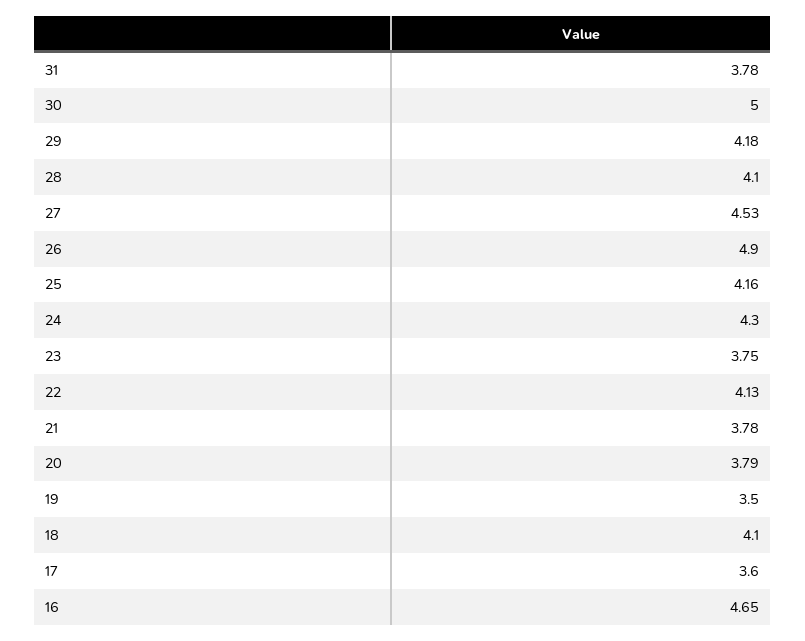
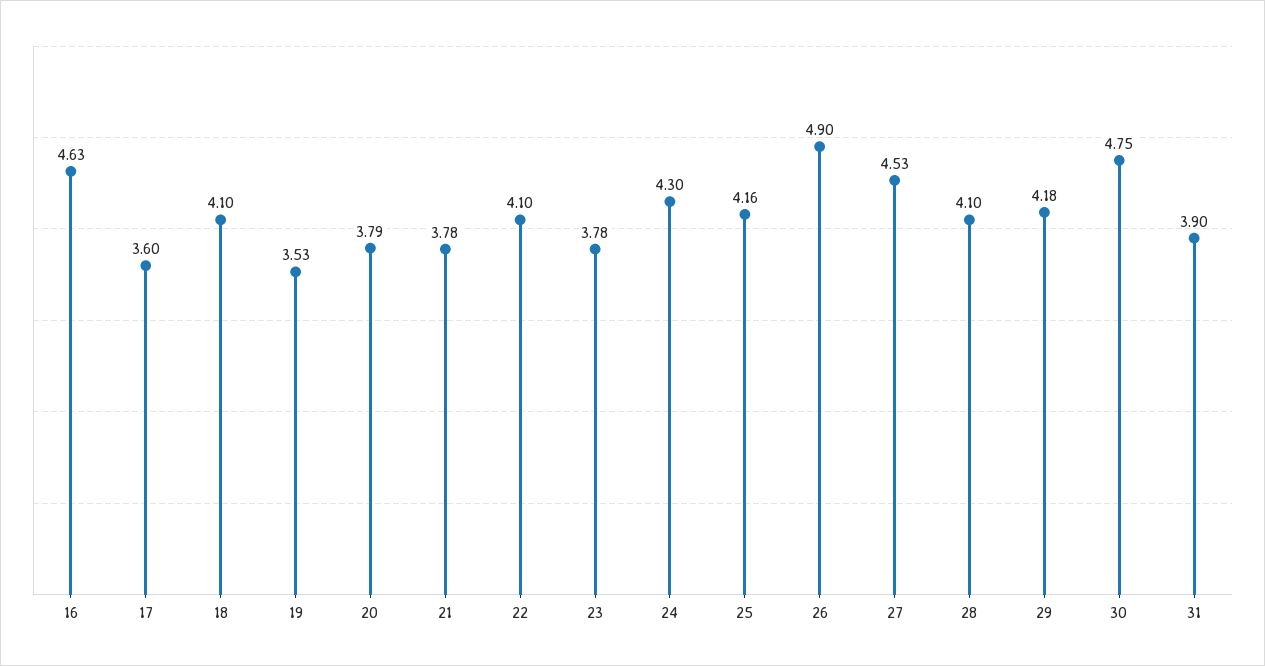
31: 3.78 -> 3.9
30: 5 -> 4.75
23: 3.75 -> 3.78
22: 4.13 -> 4.1
19: 3.5 -> 3.53
16: 4.65 -> 4.63

